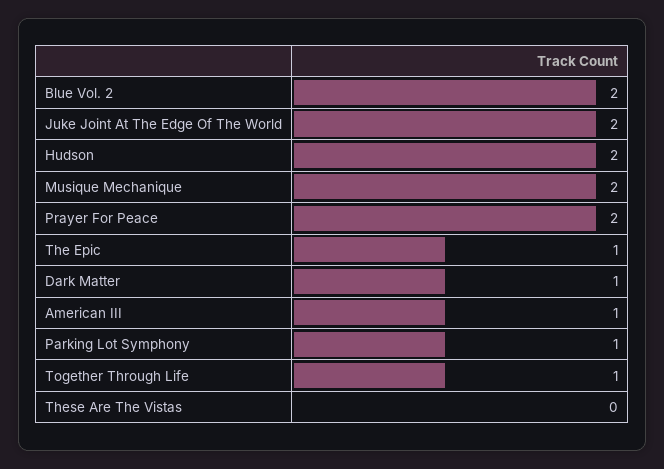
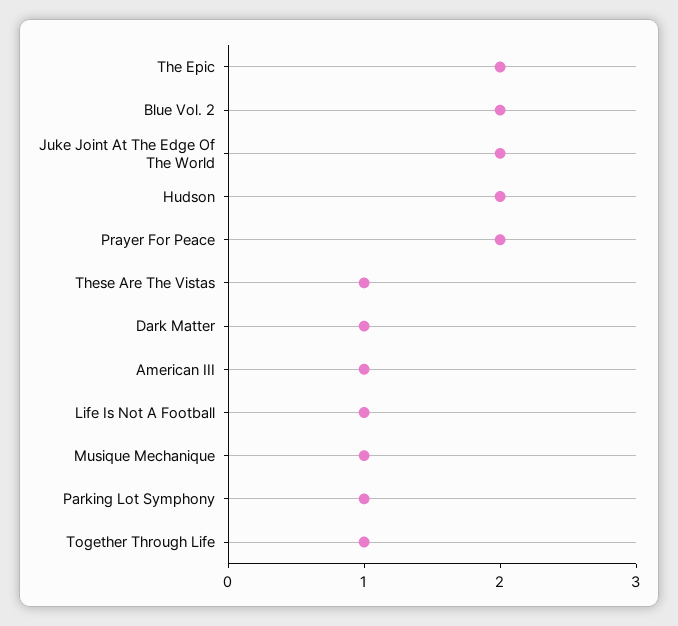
Musique Mechanique: 2 -> 1
The Epic: 1 -> 2
These Are The Vistas: 0 -> 1
Life Is Not A Football: none -> 1

